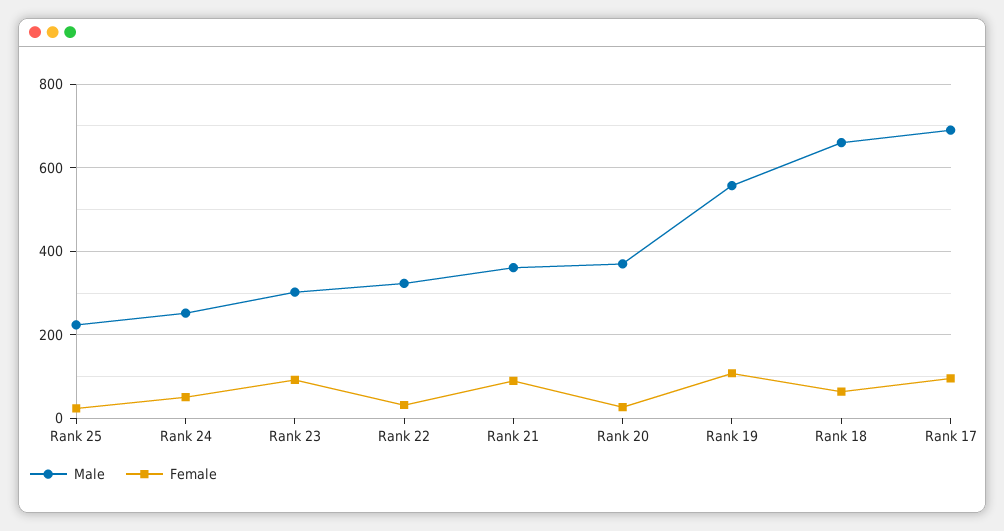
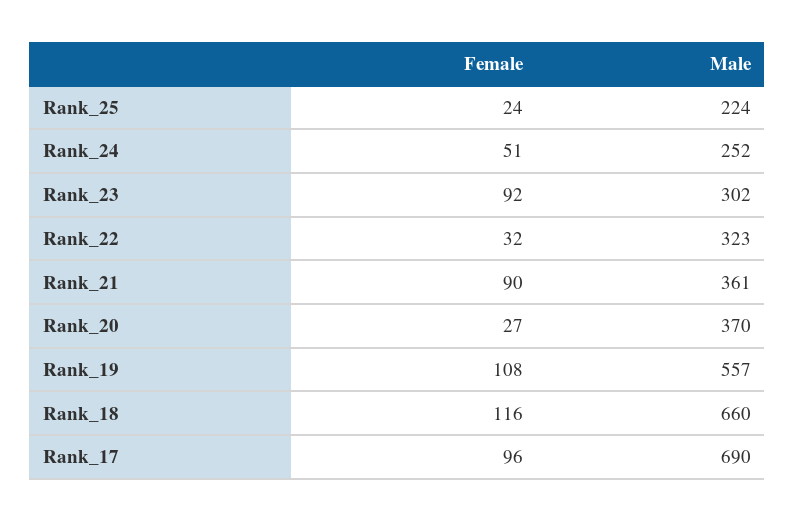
Female, Rank 18: 60 -> 116

